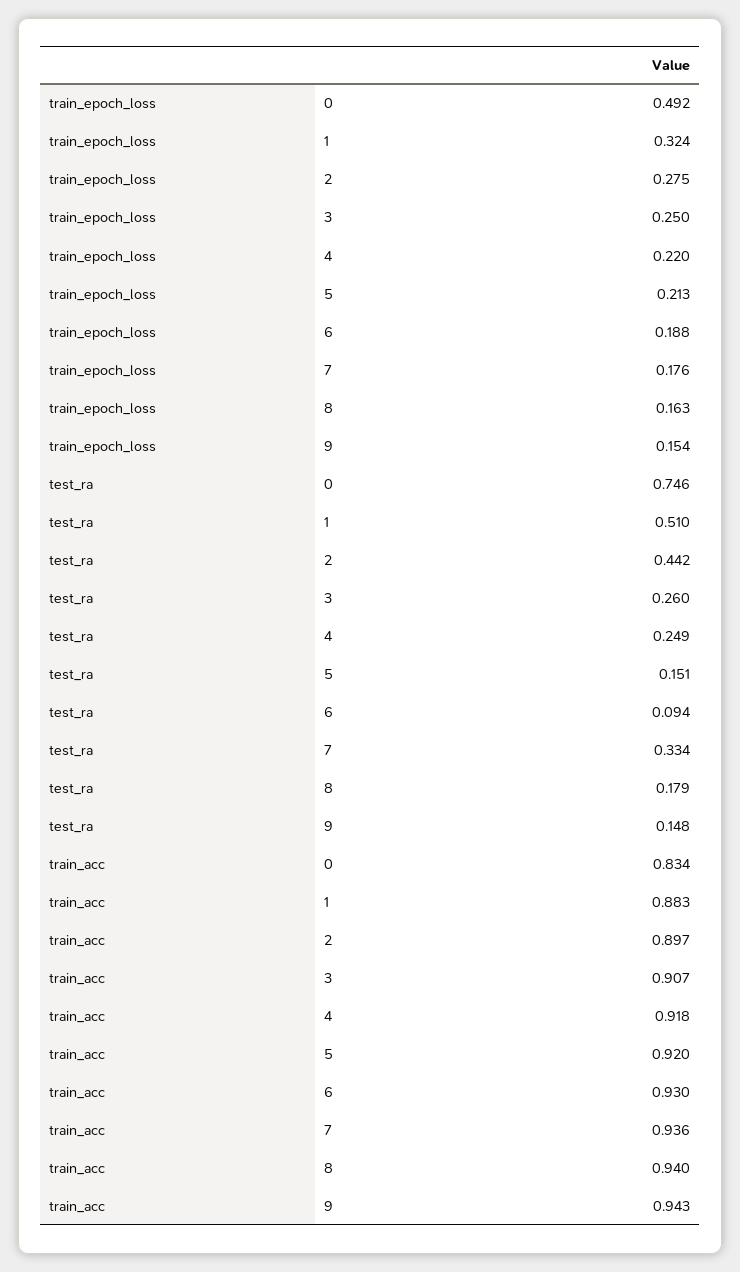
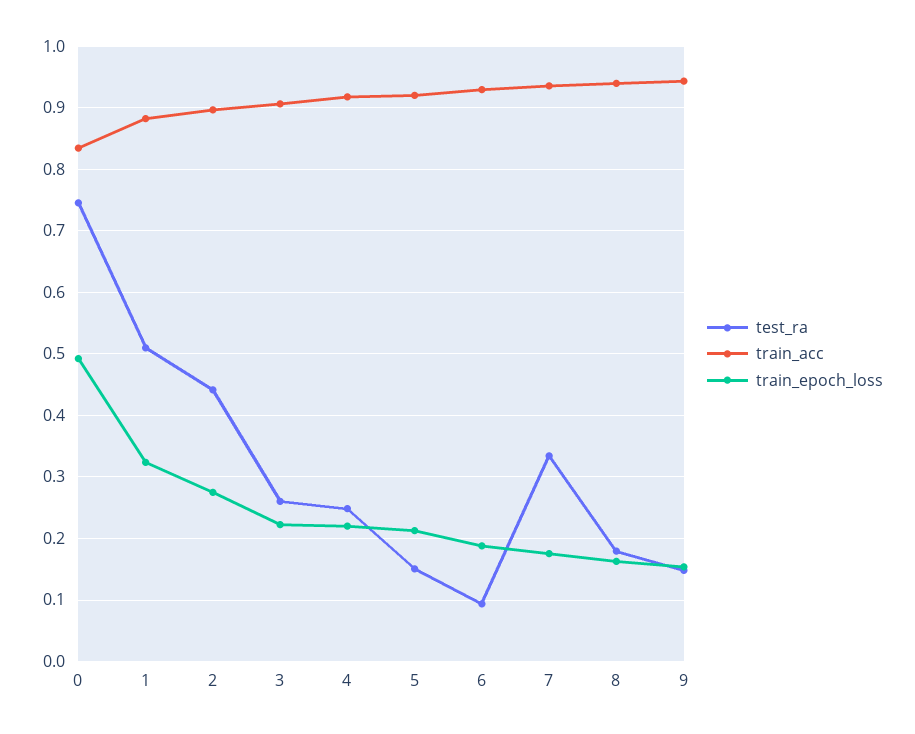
train_epoch_loss, 3: 0.25 -> 0.22

